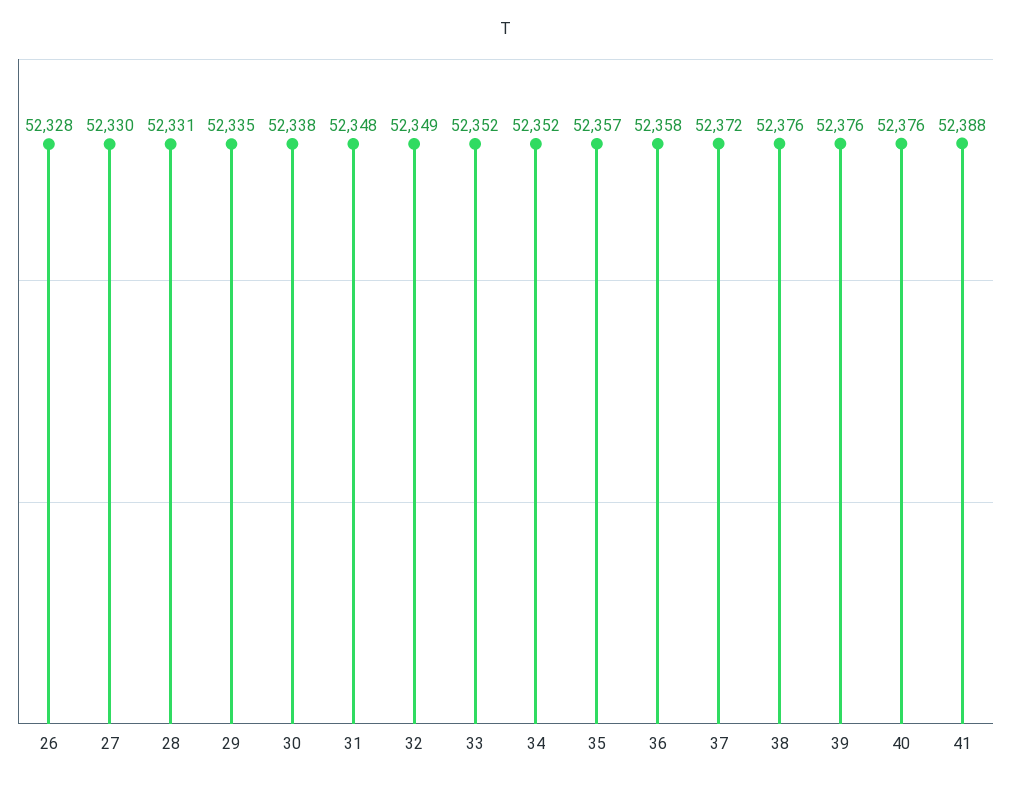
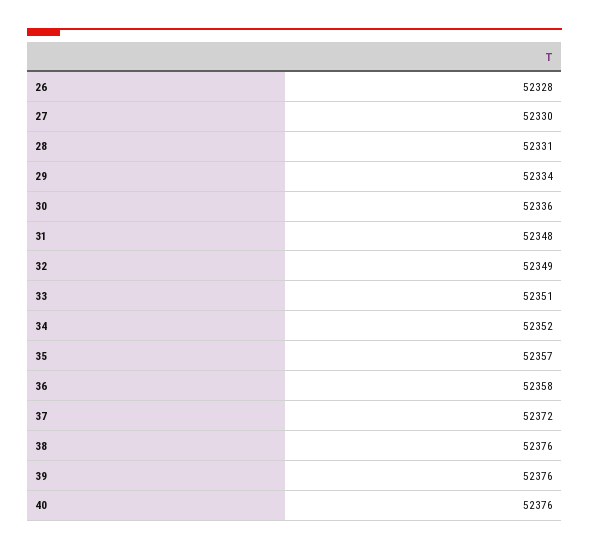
29: 52335 -> 52334
30: 52338 -> 52336
33: 52352 -> 52351
41: 52388 -> none

